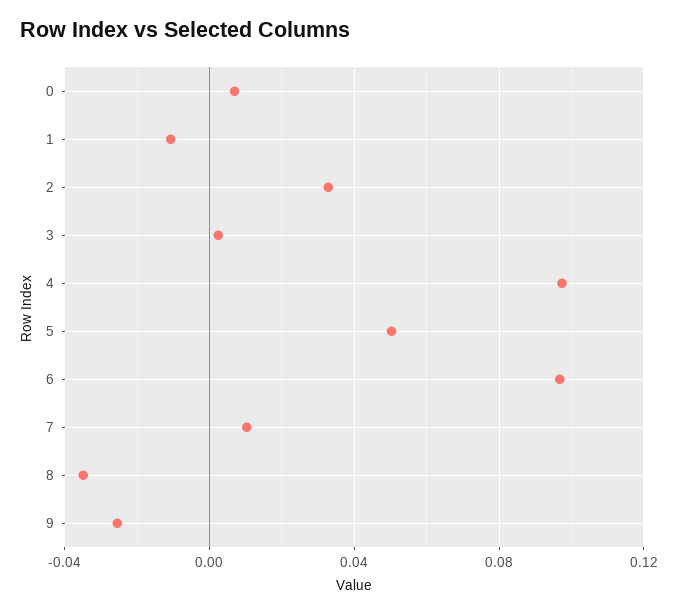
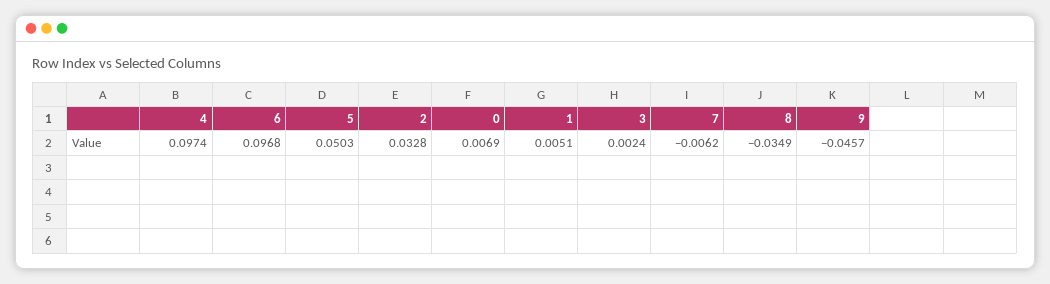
1: -0.01 -> 0.0051
7: 0.01 -> -0.0062
9: -0.025 -> -0.0457

